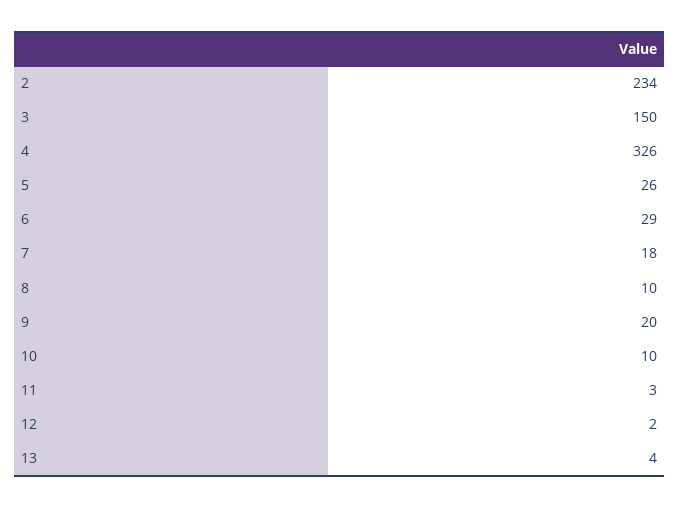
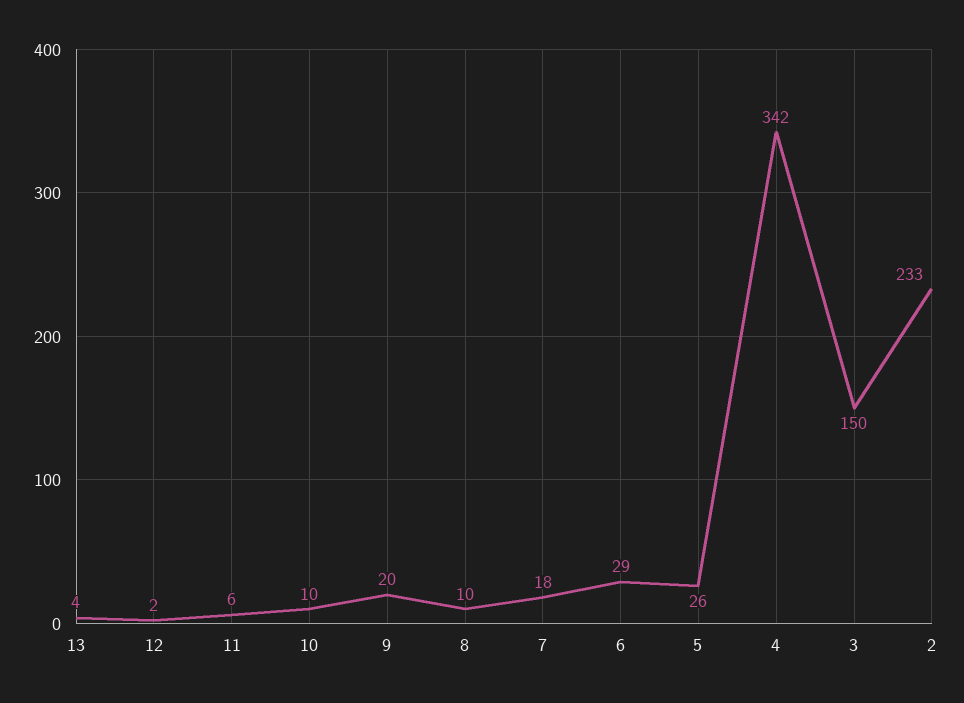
2: 234 -> 233
4: 326 -> 342
11: 3 -> 6

